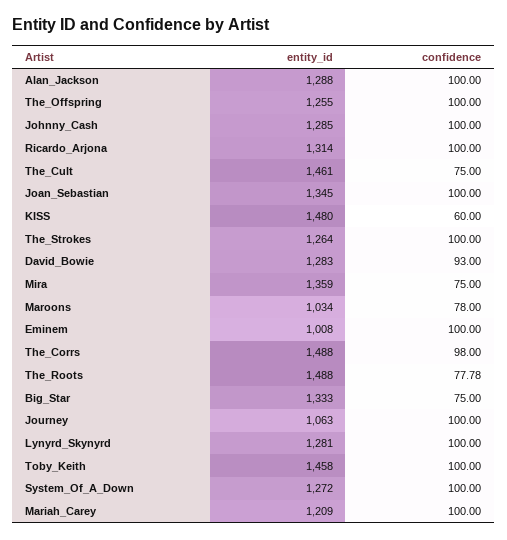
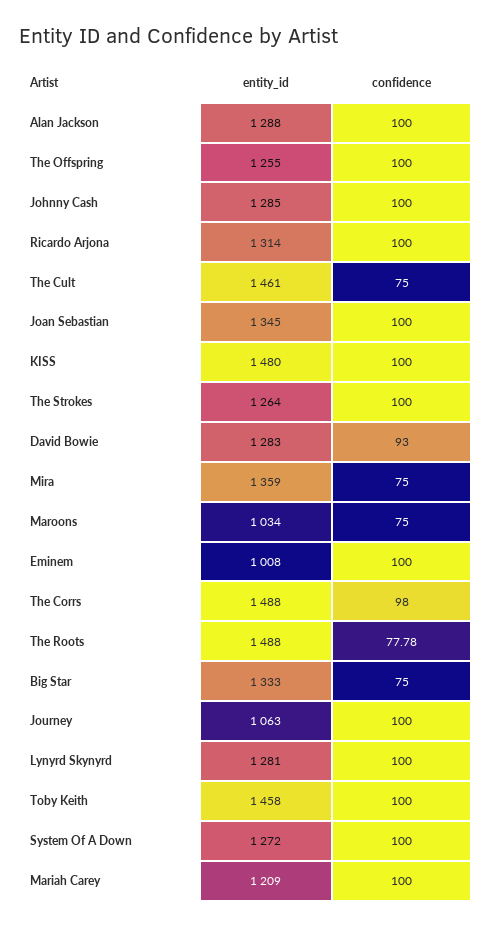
confidence, KISS: 60 -> 100
confidence, Maroons: 78 -> 75

